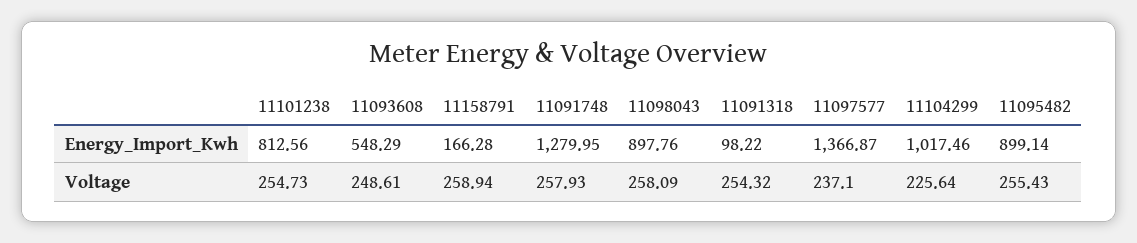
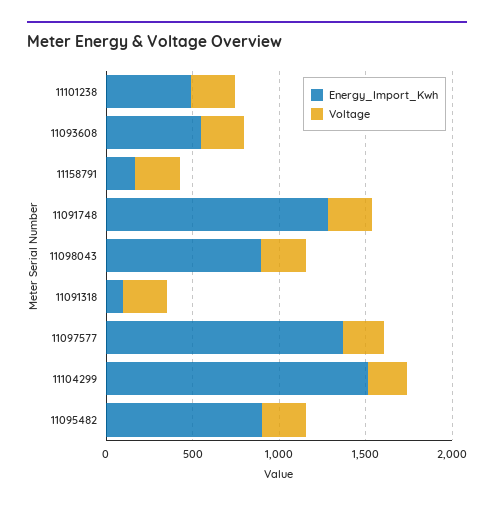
Energy_Import_Kwh, 11101238: 812.56 -> 500
Energy_Import_Kwh, 11104299: 1017.46 -> 1500

